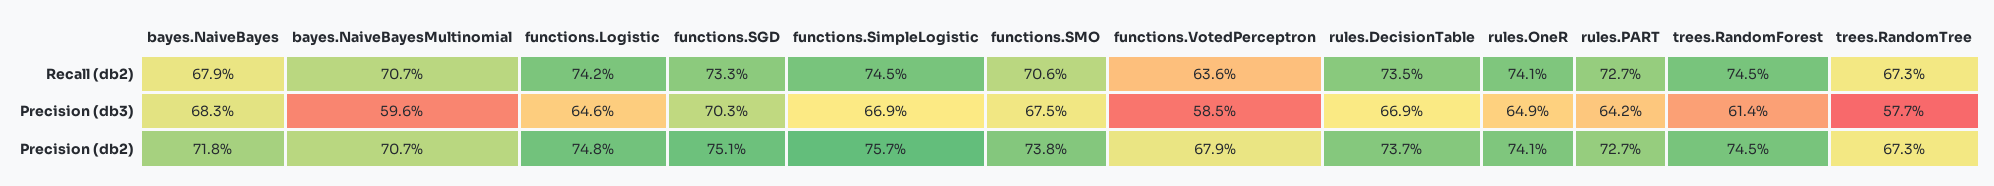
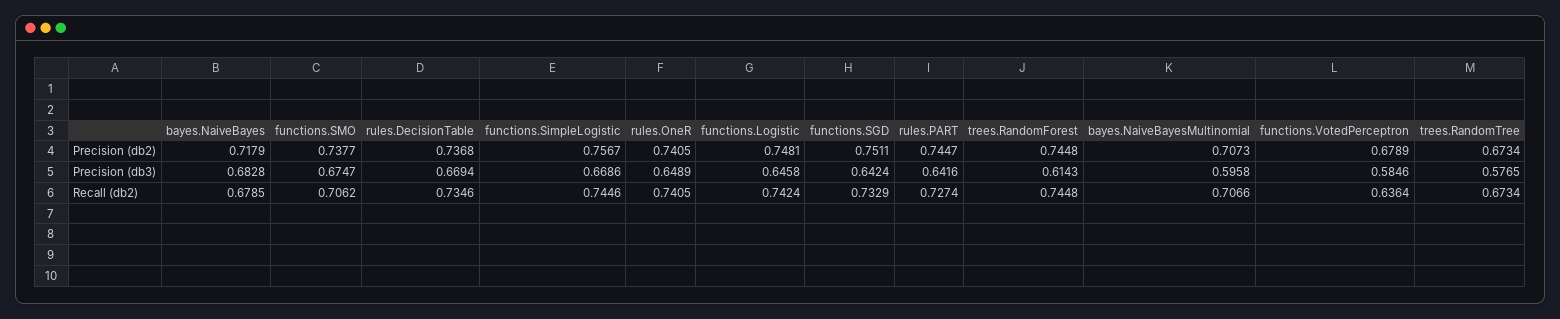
functions.SGD, Precision (db3): 0.703 -> 0.6424
rules.PART, Precision (db2): 0.727 -> 0.7447

